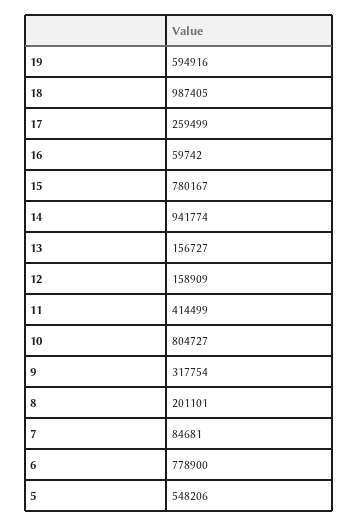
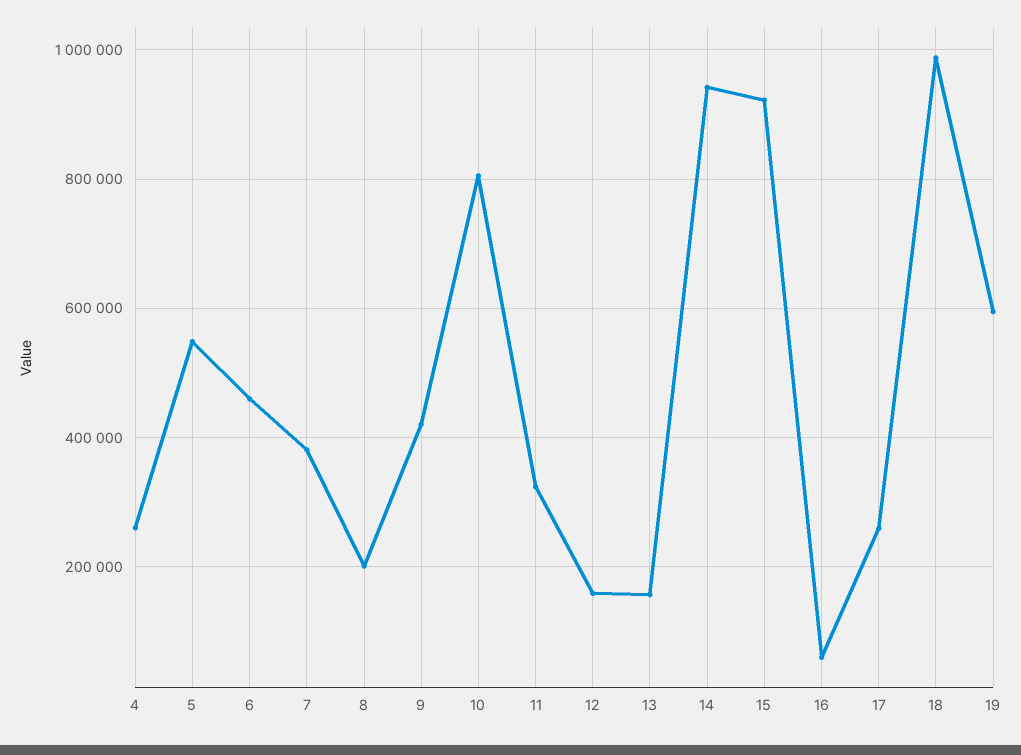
15: 780167 -> 920000
11: 414499 -> 320000
9: 317754 -> 420000
7: 84681 -> 380000
6: 778900 -> 460000
4: none -> 260000

